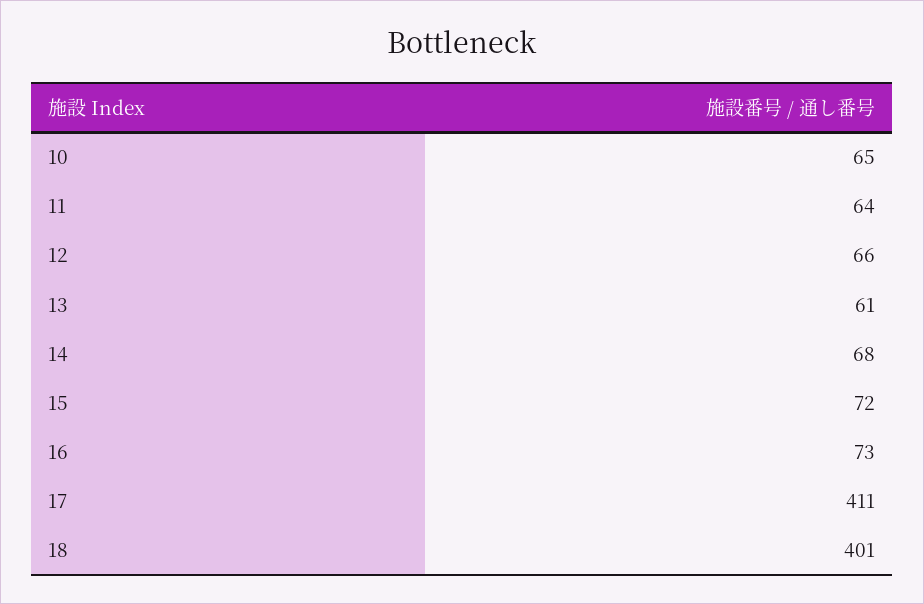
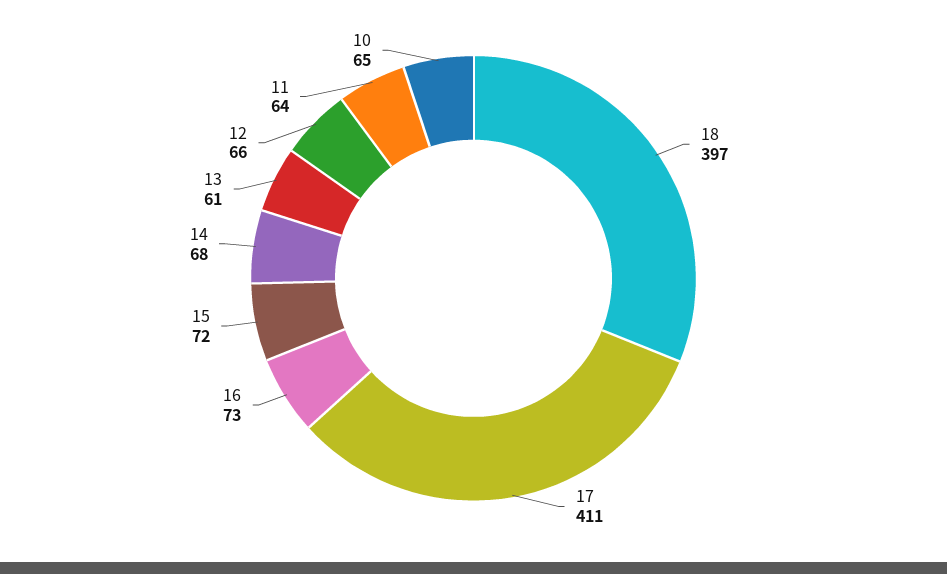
18: 401 -> 397

